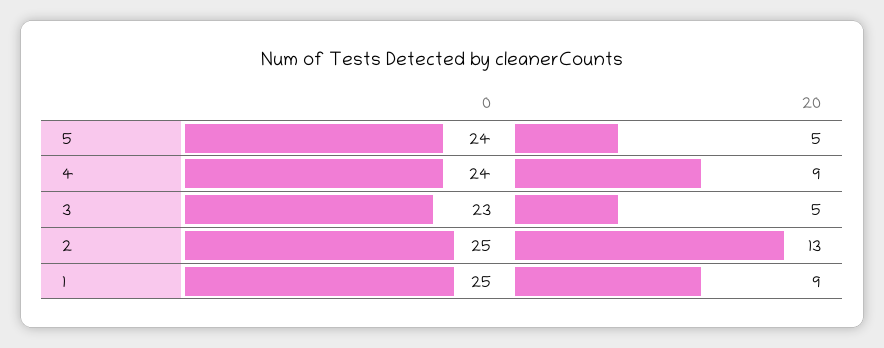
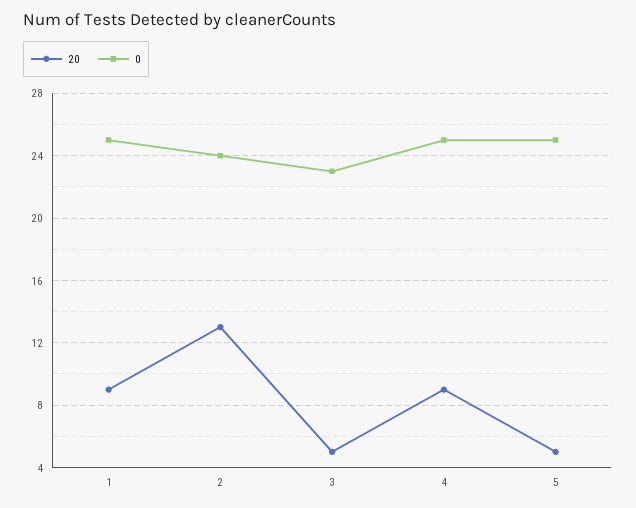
0, 5: 24 -> 25
0, 4: 24 -> 25
0, 2: 25 -> 24

